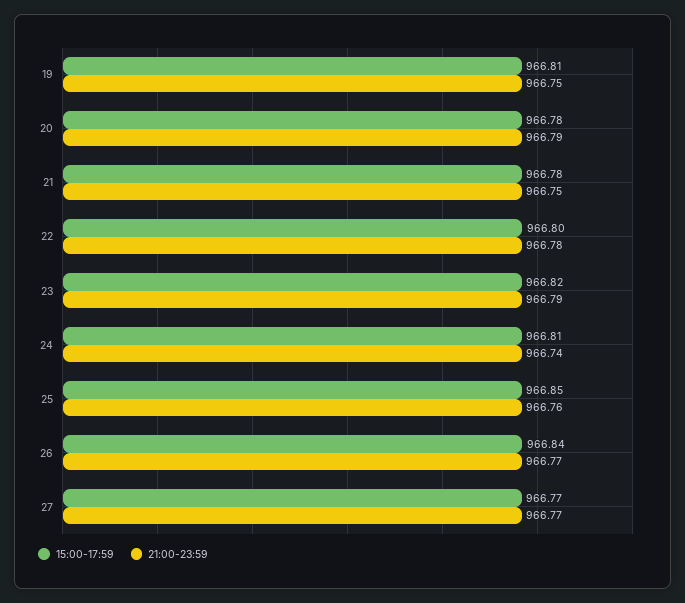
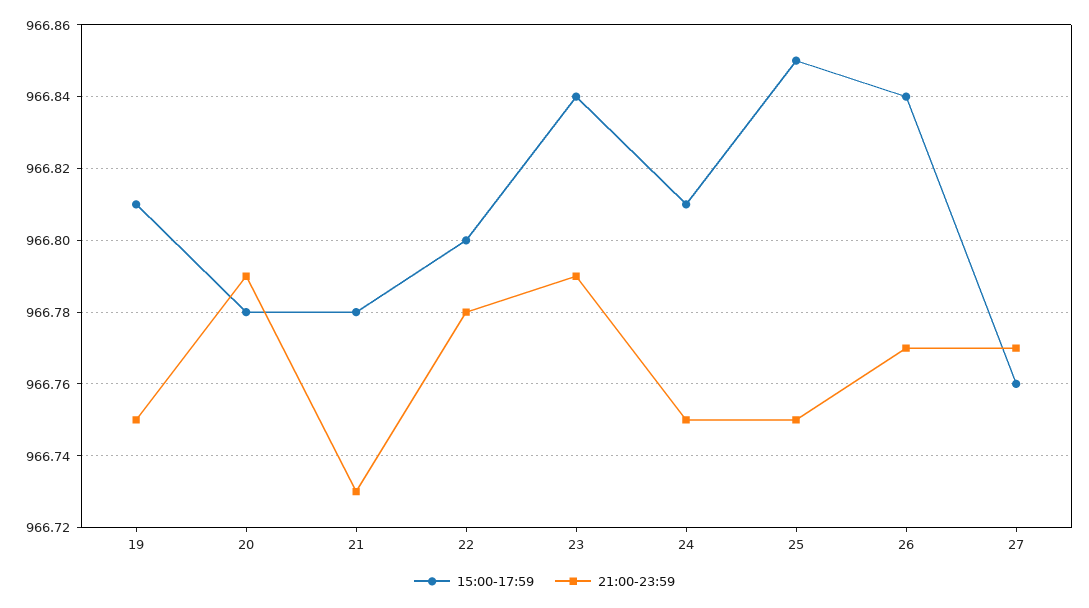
21:00-23:59, 21: 966.75 -> 966.73
15:00-17:59, 23: 966.82 -> 966.84
21:00-23:59, 24: 966.74 -> 966.75
21:00-23:59, 25: 966.76 -> 966.75
15:00-17:59, 27: 966.77 -> 966.76

